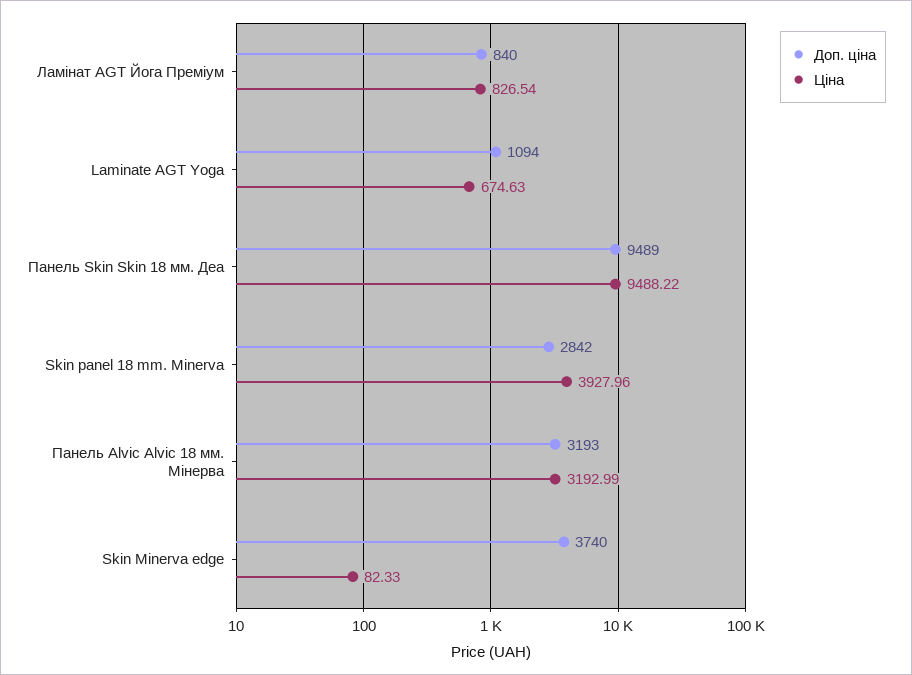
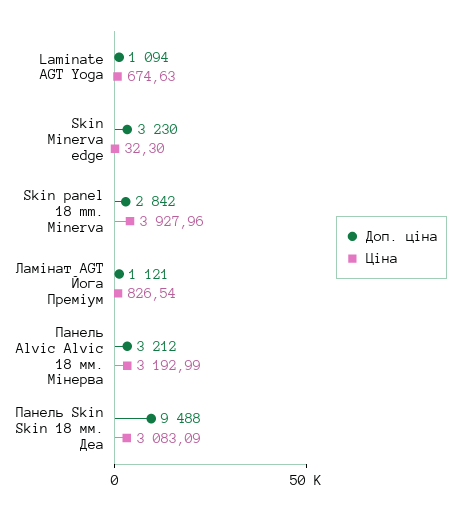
Доп. ціна, Ламінат AGT Йога Преміум: 840 -> 1121
Доп. ціна, Панель Skin Skin 18 мм. Деа: 9489 -> 9488
Ціна, Панель Skin Skin 18 мм. Деа: 9488.22 -> 3083.09
Доп. ціна, Панель Alvic Alvic 18 мм. Мінерва: 3193 -> 3212
Доп. ціна, Skin Minerva edge: 3740 -> 3230
Ціна, Skin Minerva edge: 82.33 -> 32.3

